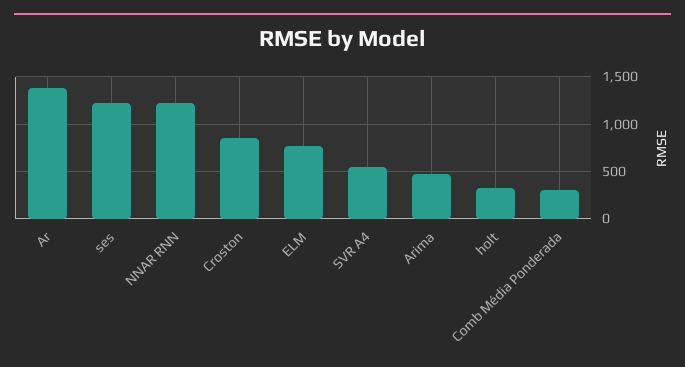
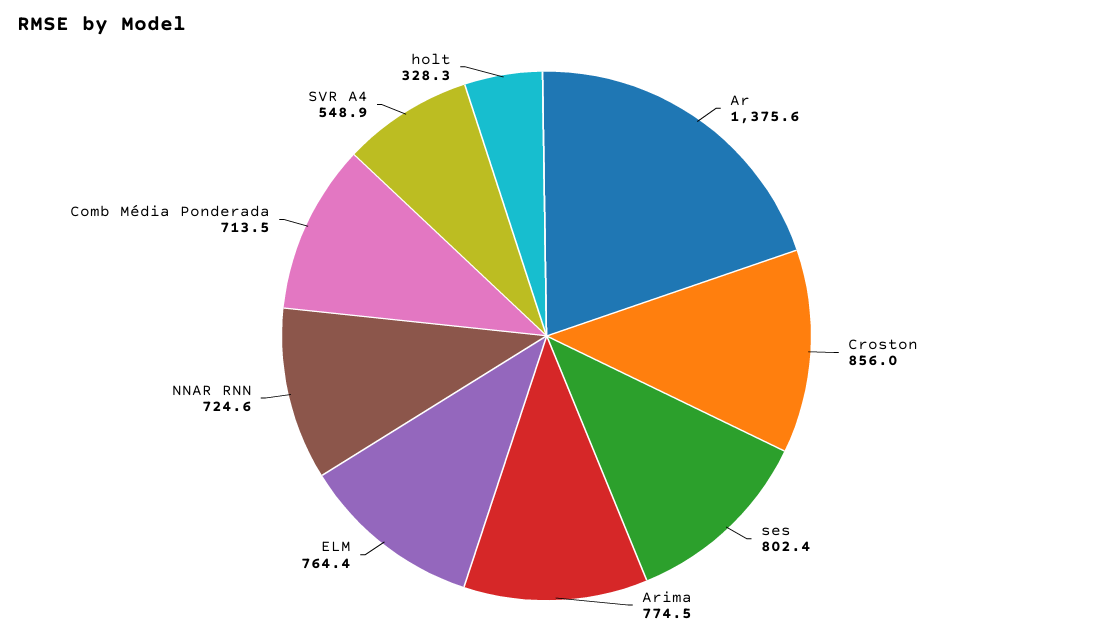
ses: 1200 -> 802.4
NNAR RNN: 1200 -> 724.6
Arima: 500 -> 774.5
Comb Média Ponderada: 300 -> 713.5

